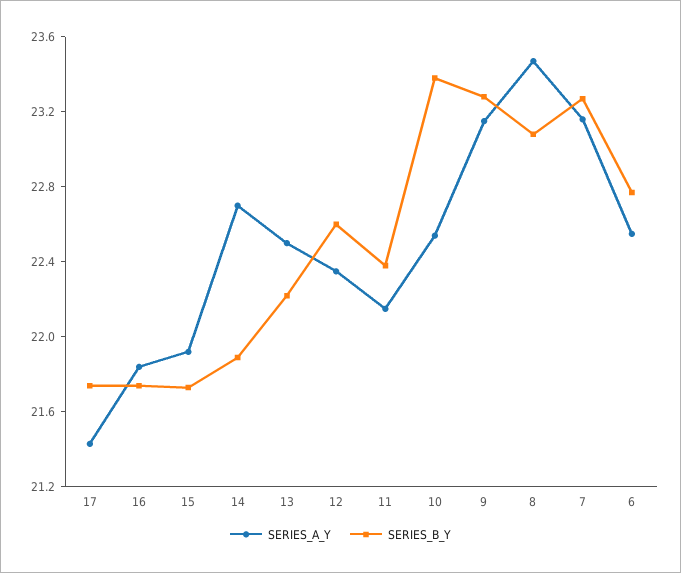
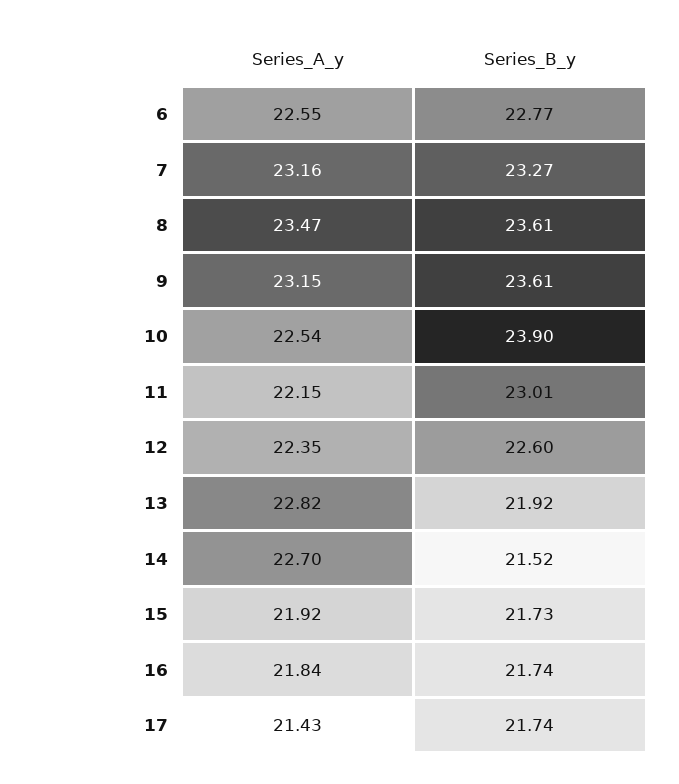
SERIES_B_Y, 14: 21.9 -> 21.52
SERIES_A_Y, 13: 22.5 -> 22.82
SERIES_B_Y, 13: 22.2 -> 21.92
SERIES_B_Y, 11: 22.4 -> 23.01
SERIES_B_Y, 10: 23.4 -> 23.9
SERIES_B_Y, 9: 23.3 -> 23.61
SERIES_B_Y, 8: 23.1 -> 23.61

